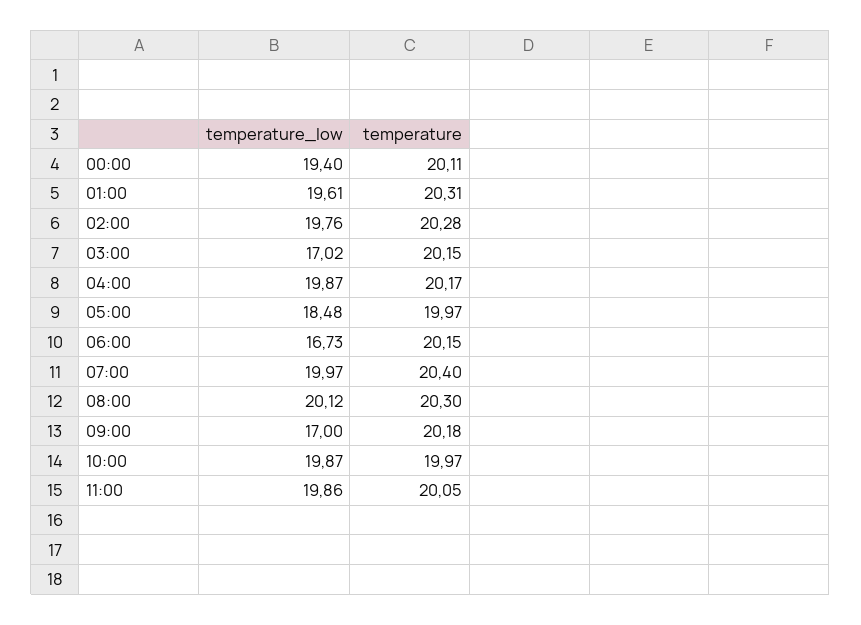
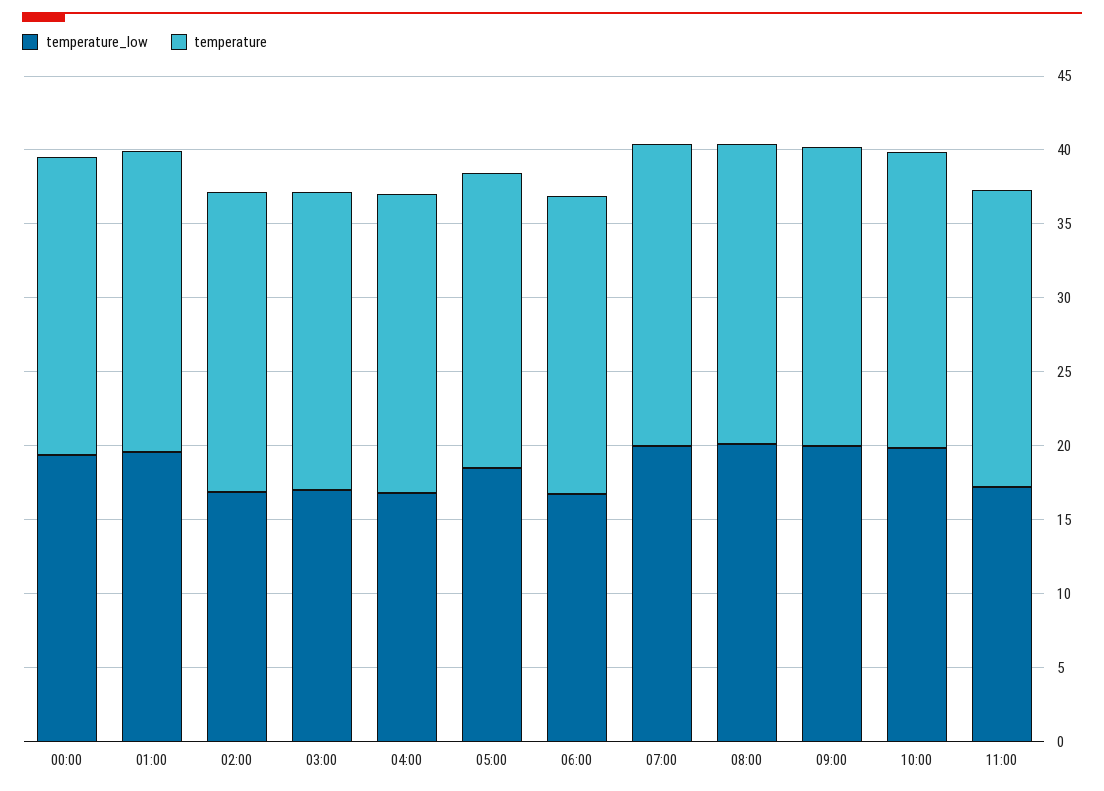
temperature_low, 02:00: 19.76 -> 17
temperature_low, 04:00: 19.87 -> 17
temperature_low, 09:00: 17 -> 20
temperature_low, 11:00: 19.86 -> 17

